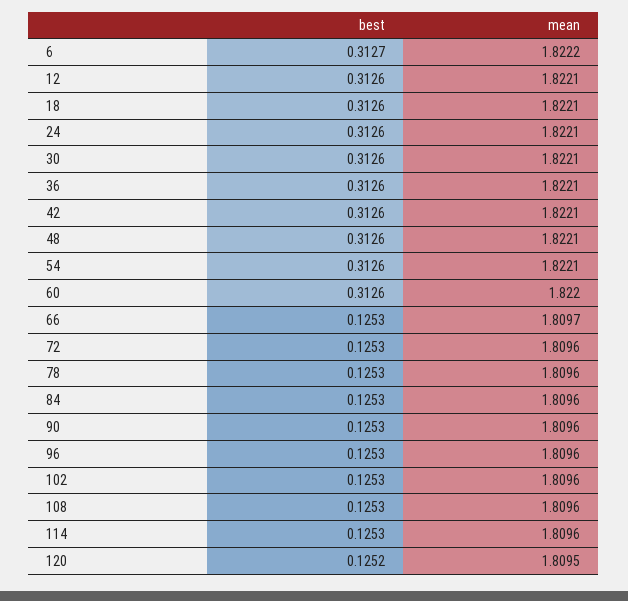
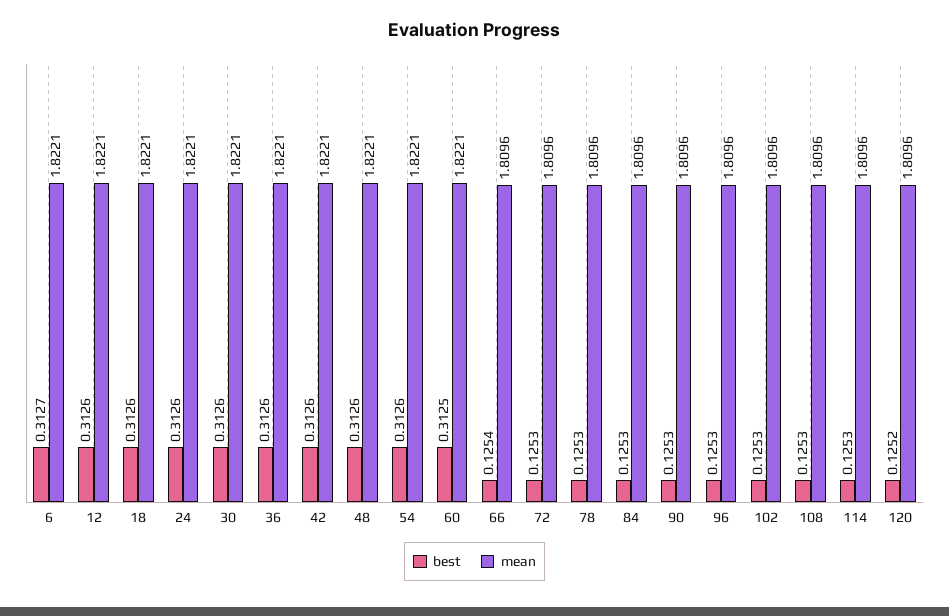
mean, 6: 1.8222 -> 1.8221
best, 60: 0.3126 -> 0.3125
mean, 60: 1.822 -> 1.8221
best, 66: 0.1253 -> 0.1254
mean, 66: 1.8097 -> 1.8096
mean, 120: 1.8095 -> 1.8096

